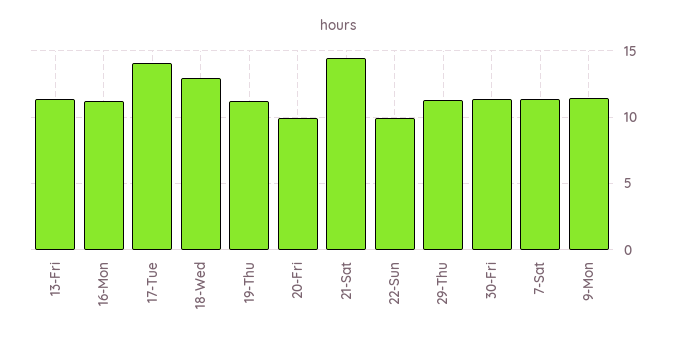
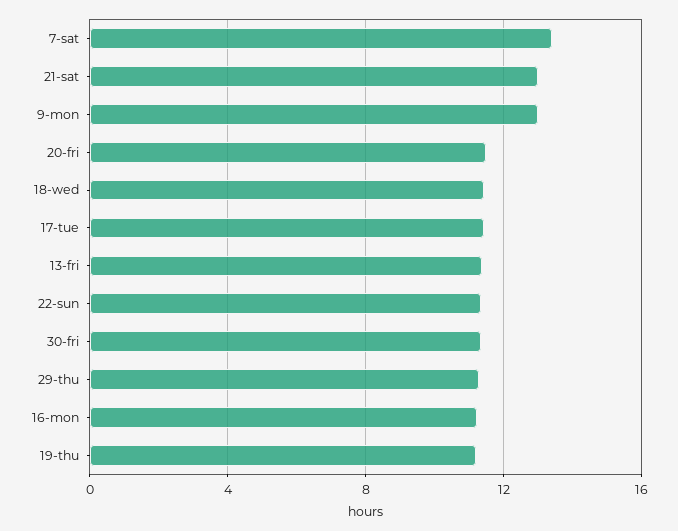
17-Tue: 14 -> 11.5
18-Wed: 13 -> 11.5
20-Fri: 10 -> 11.5
21-Sat: 14.5 -> 13
22-Sun: 10 -> 11.5
7-Sat: 11.5 -> 13.5
9-Mon: 11.5 -> 13

